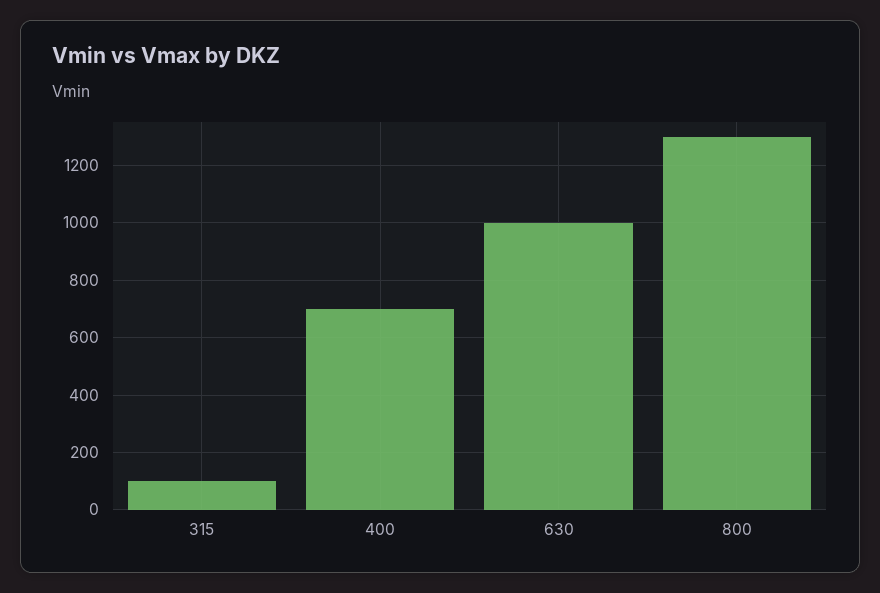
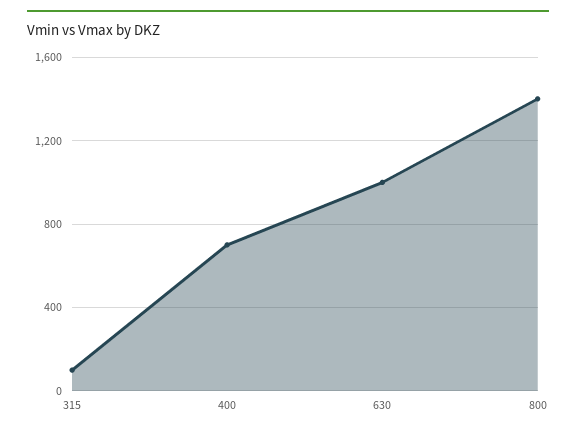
800: 1300 -> 1400

